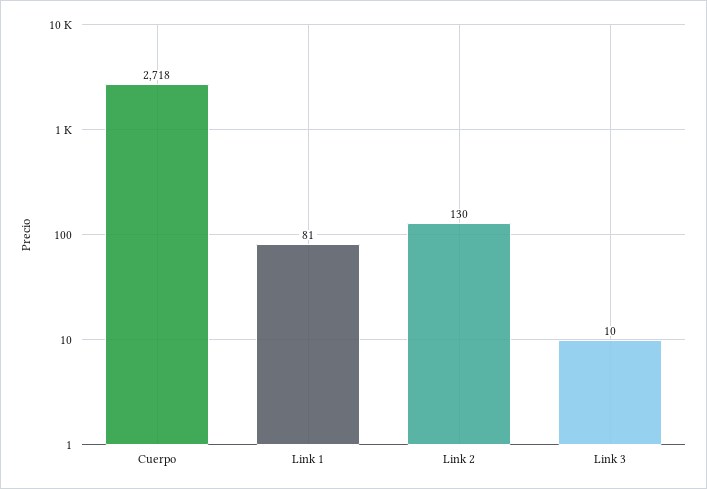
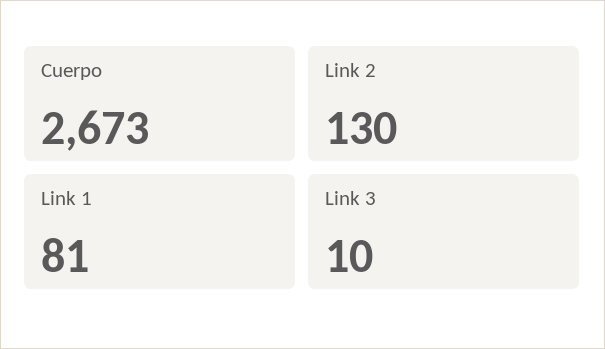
Cuerpo: 2718 -> 2673

